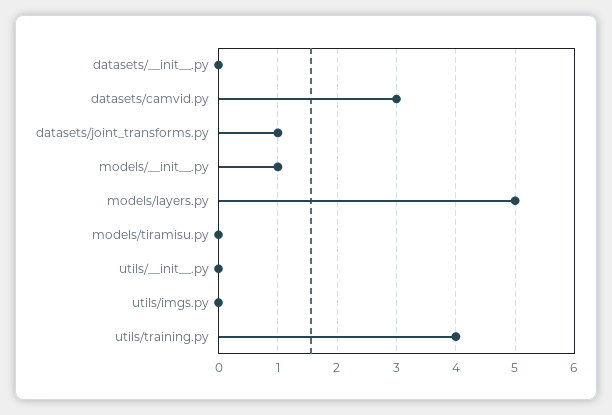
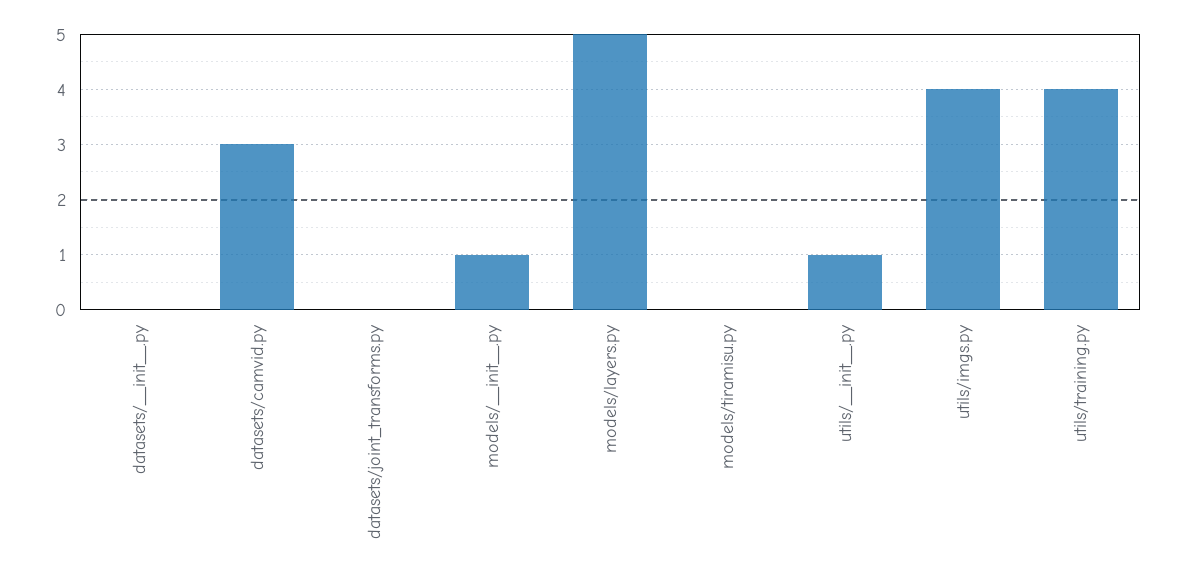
datasets/joint_transforms.py: 1 -> 0
utils/__init__.py: 0 -> 1
utils/imgs.py: 0 -> 4

